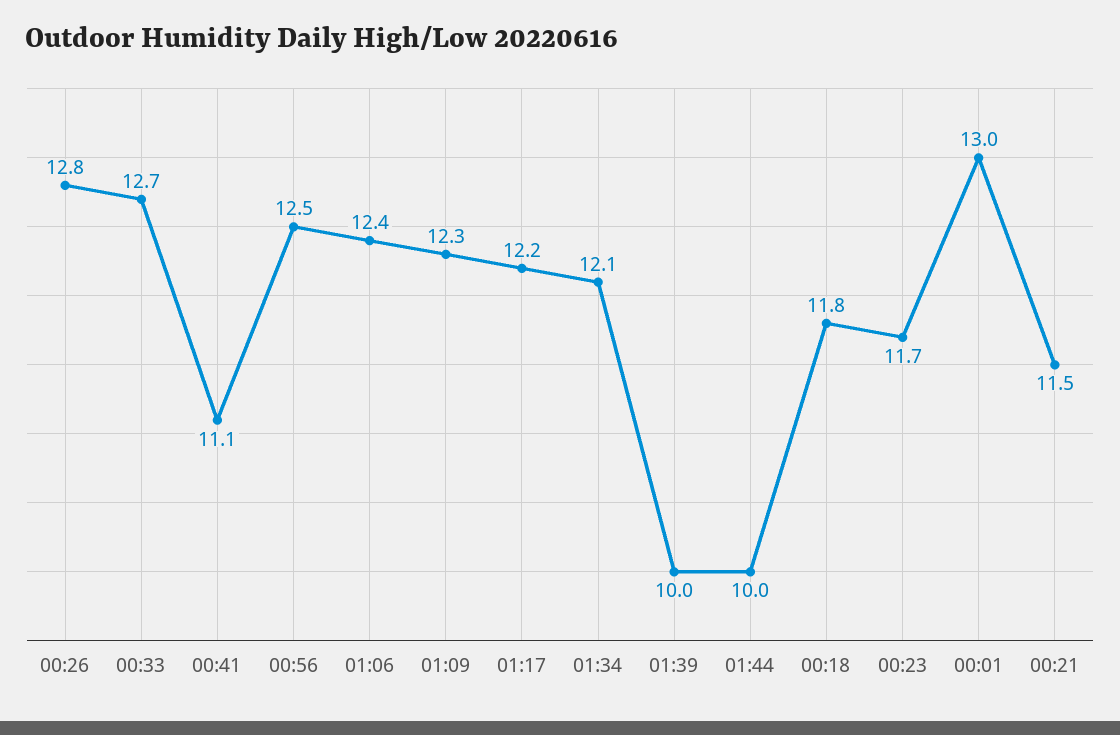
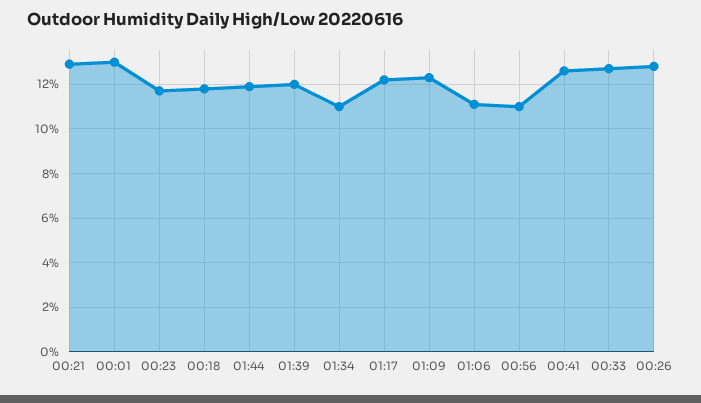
00:41: 11.1 -> 12.5
00:56: 12.5 -> 11
01:06: 12.4 -> 11
01:34: 12.1 -> 11
01:39: 10 -> 12
01:44: 10 -> 12
00:21: 11.5 -> 13

